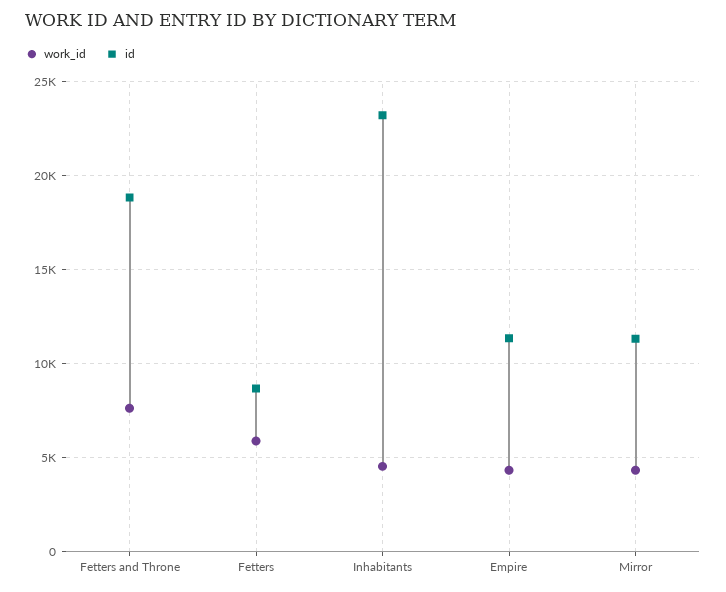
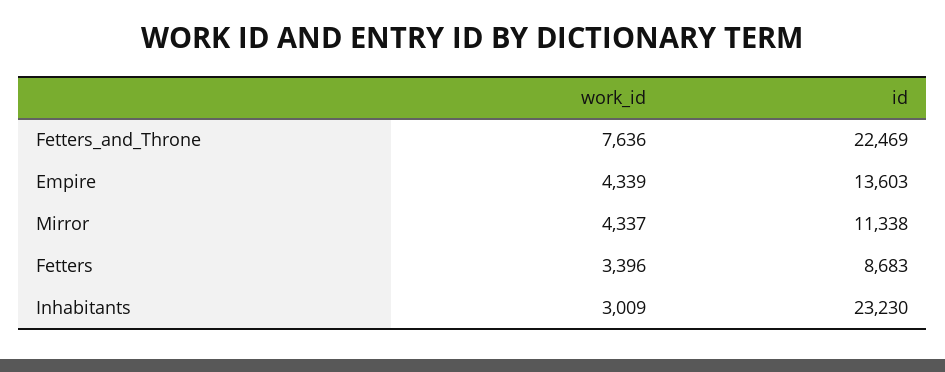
id, Fetters and Throne: 19000 -> 22469
work_id, Fetters: 6000 -> 3396
work_id, Inhabitants: 4500 -> 3009
id, Empire: 11500 -> 13603

